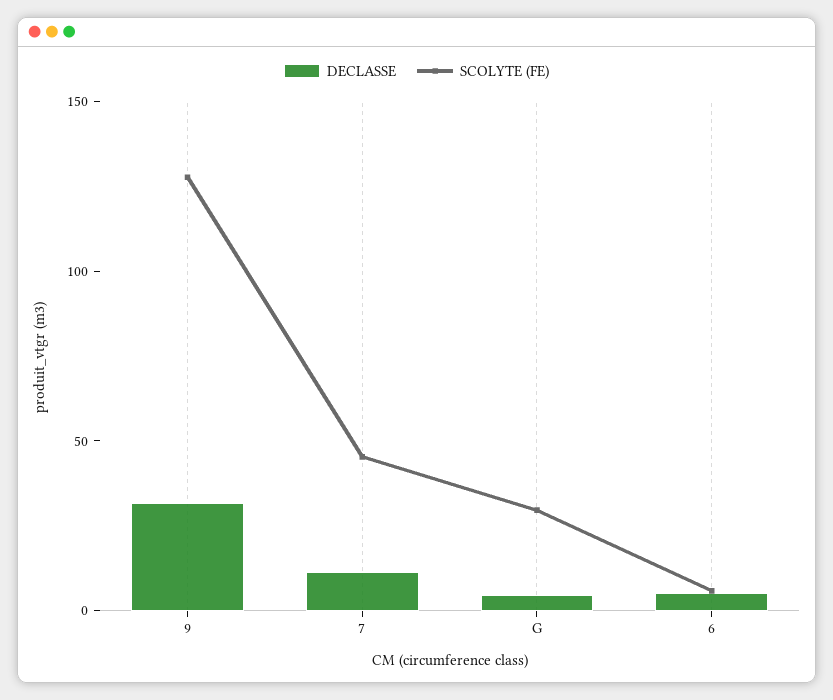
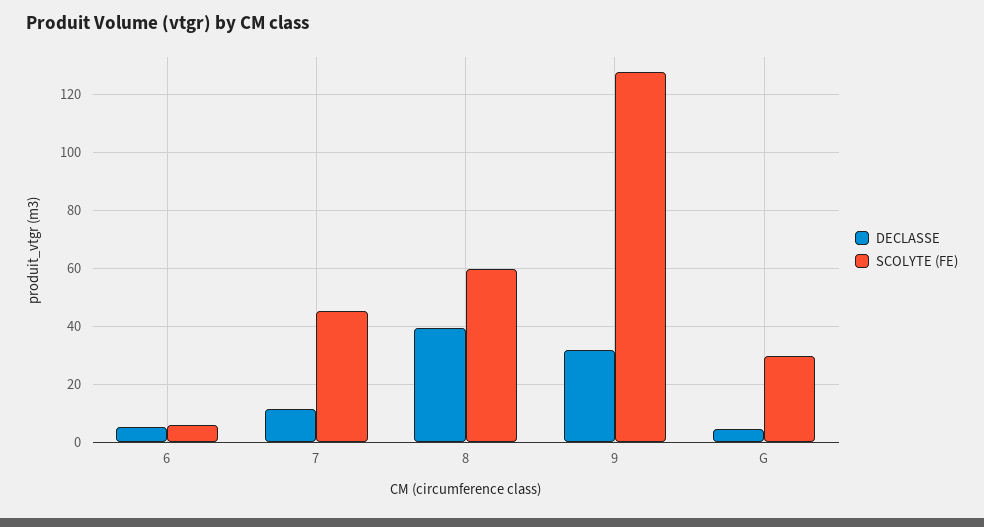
DECLASSE, 8: none -> 40
SCOLYTE (FE), 8: none -> 60

